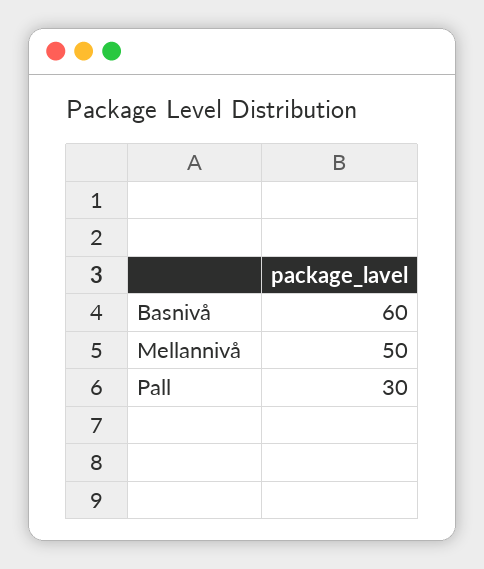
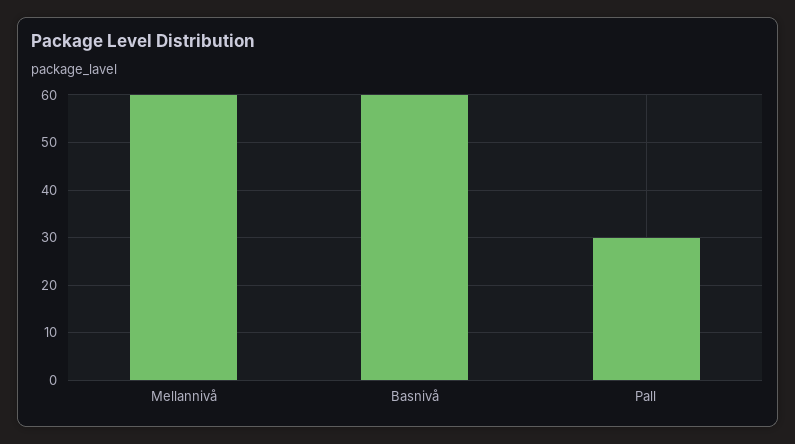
Mellannivå: 50 -> 60

